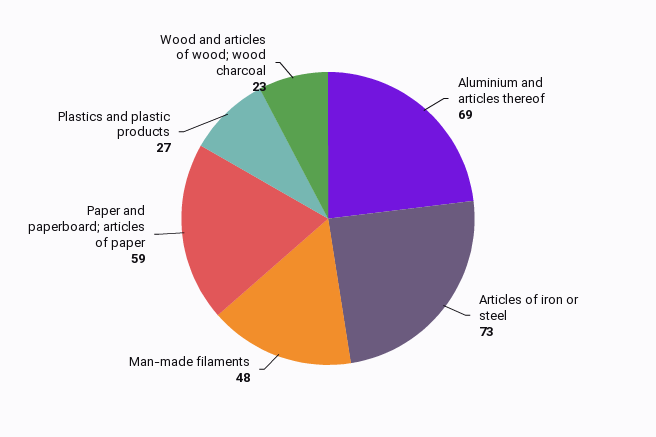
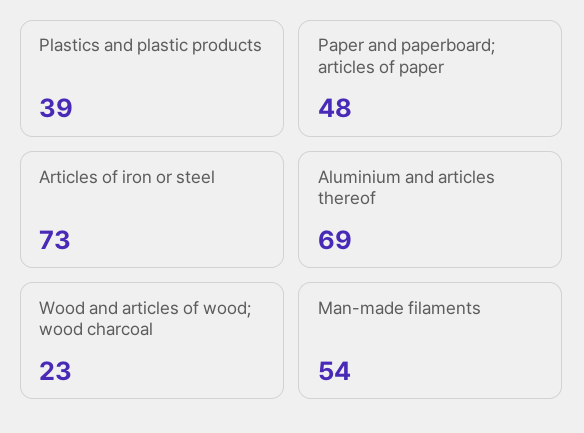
Man-made filaments: 48 -> 54
Paper and paperboard; articles of paper: 59 -> 48
Plastics and plastic products: 27 -> 39

